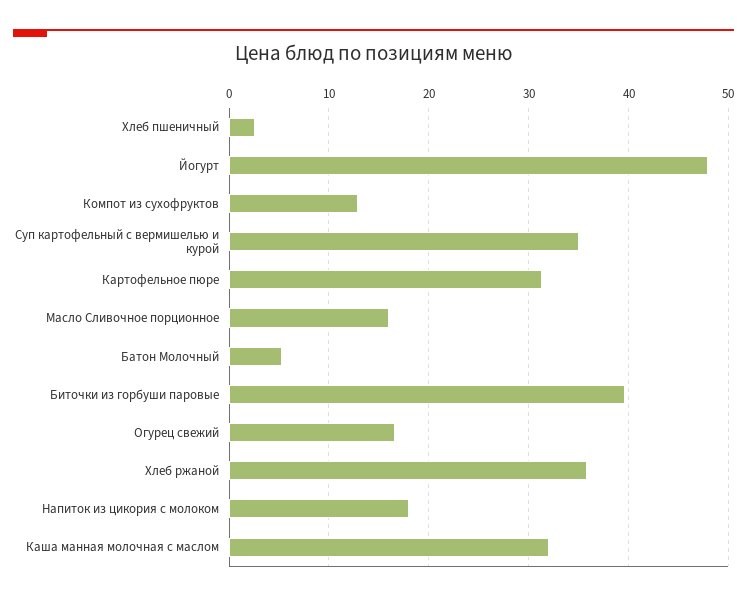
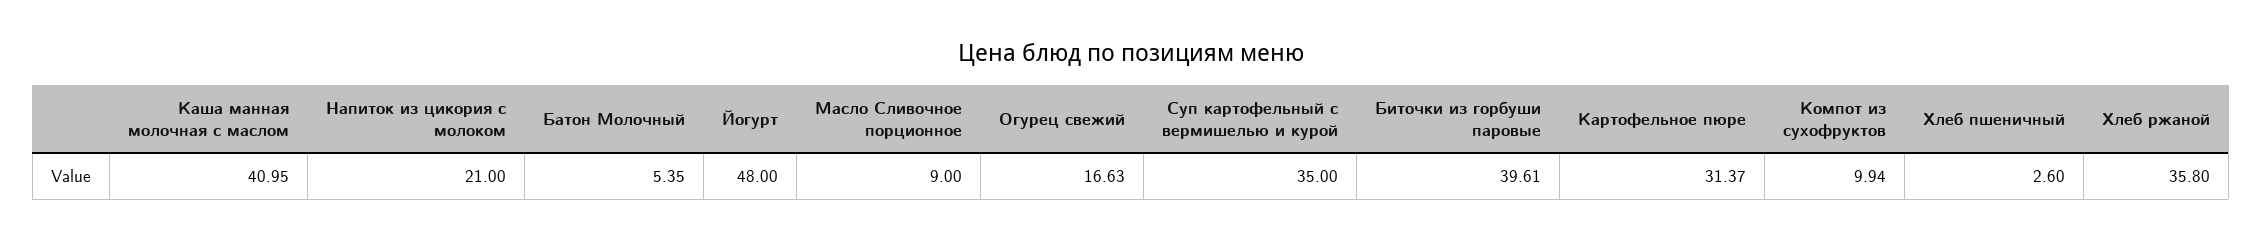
Компот из сухофруктов: 13 -> 9.94
Масло Сливочное порционное: 16 -> 9
Напиток из цикория с молоком: 18 -> 21
Каша манная молочная с маслом: 32 -> 40.95

